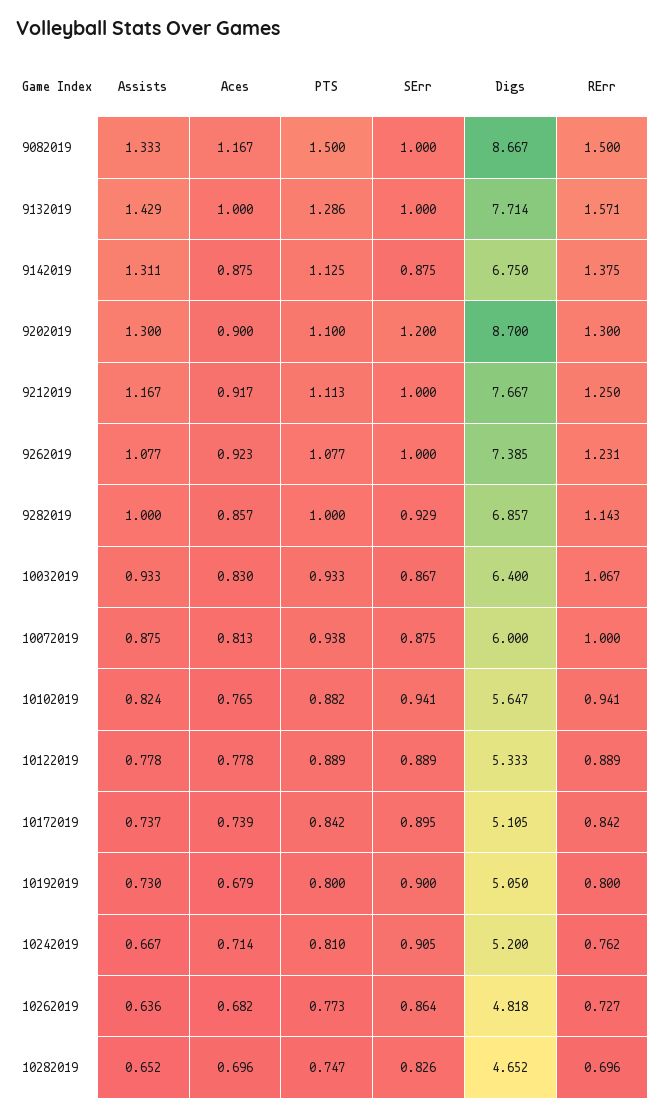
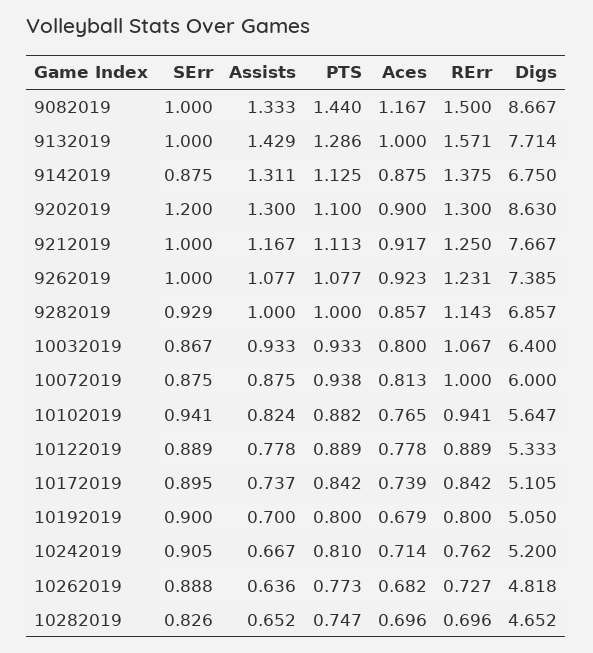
PTS, 9082019: 1.5 -> 1.44
Digs, 9202019: 8.7 -> 8.63
Aces, 10032019: 0.83 -> 0.8
Assists, 10192019: 0.73 -> 0.7
SErr, 10262019: 0.864 -> 0.888

